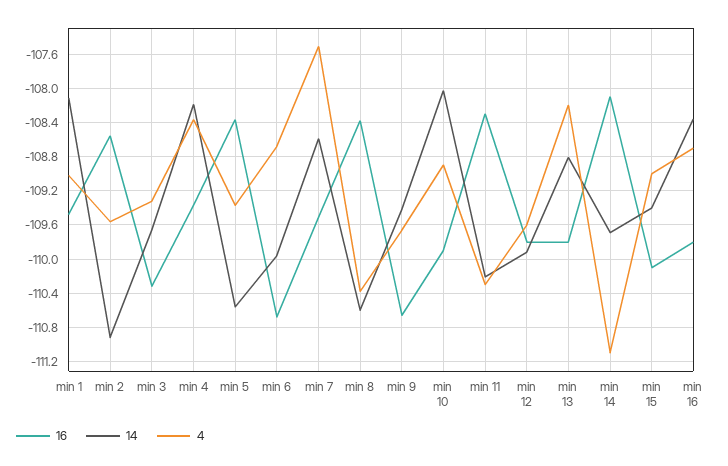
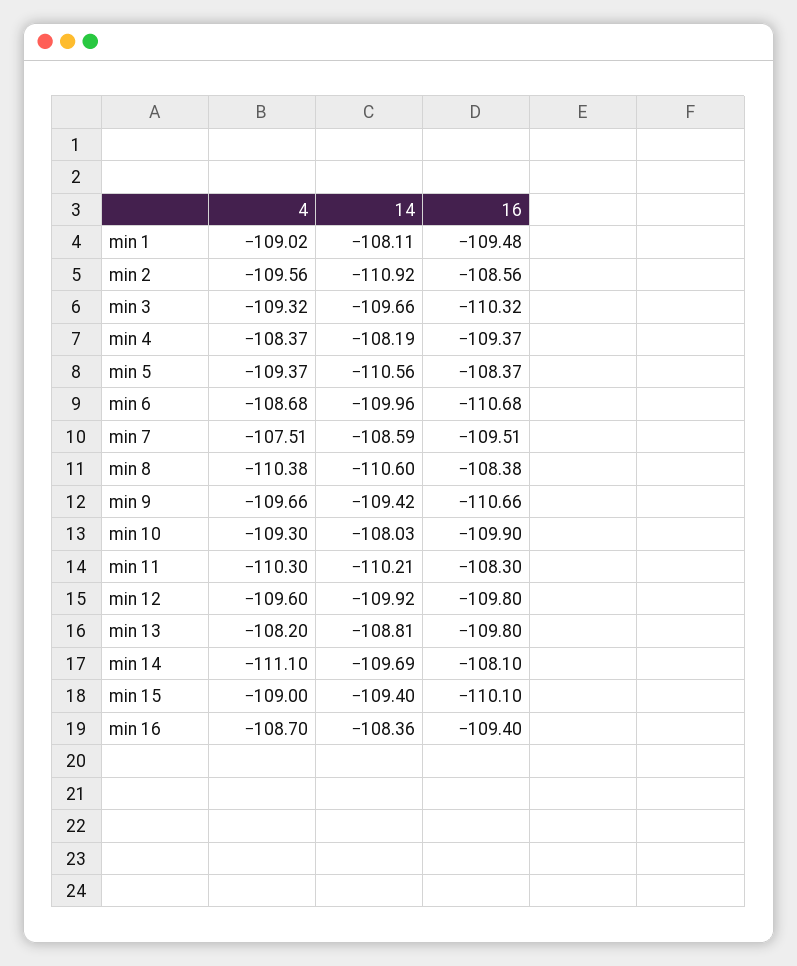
4, min 10: -108.9 -> -109.3
16, min 16: -109.8 -> -109.4

